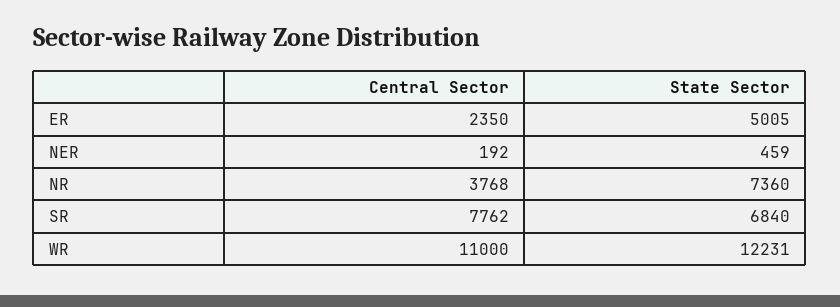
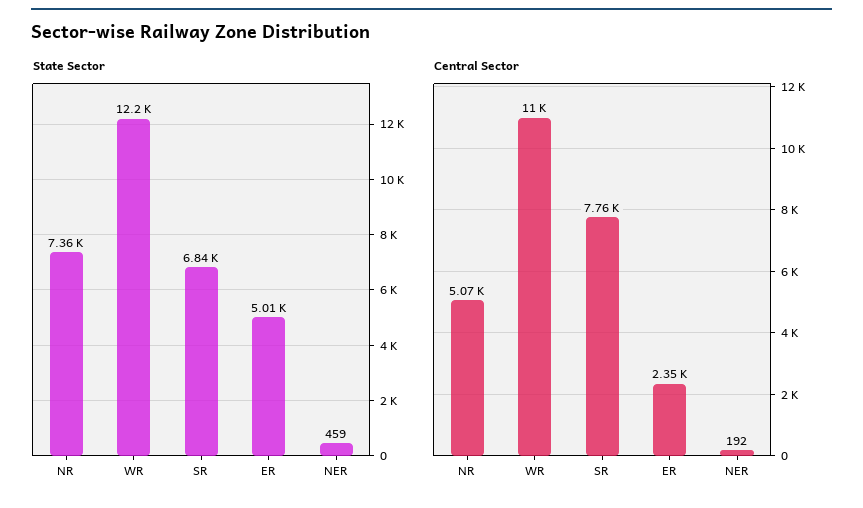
Central Sector, NR: 3768 -> 5070

